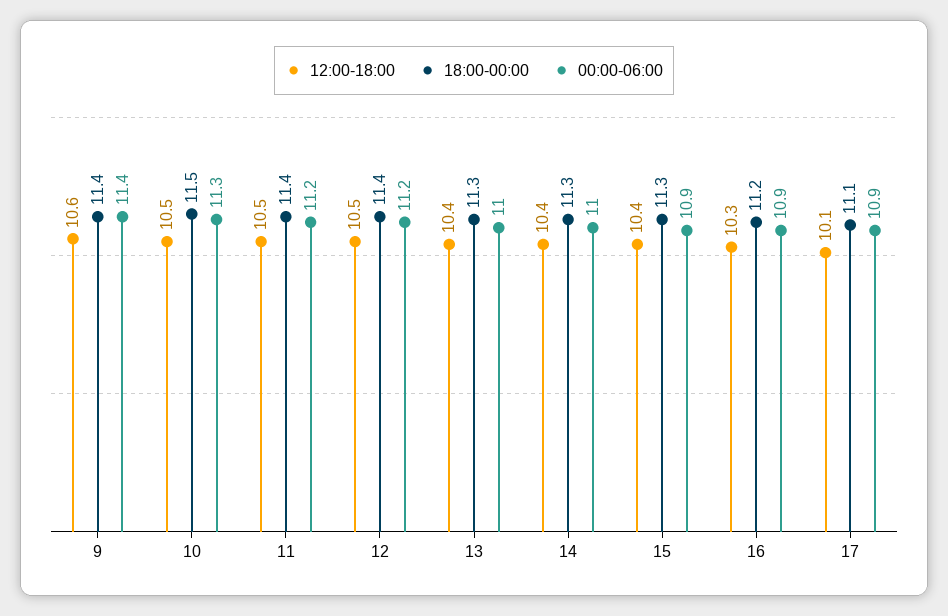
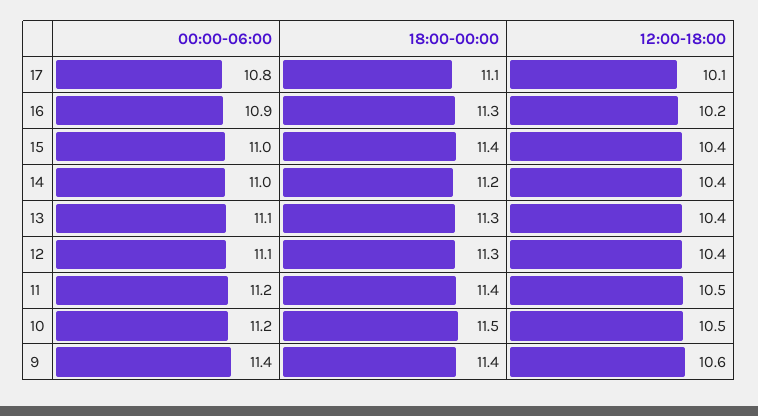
00:00-06:00, 10: 11.3 -> 11.2
12:00-18:00, 12: 10.5 -> 10.4
18:00-00:00, 12: 11.4 -> 11.3
00:00-06:00, 12: 11.2 -> 11.1
00:00-06:00, 13: 11 -> 11.1
18:00-00:00, 14: 11.3 -> 11.2
18:00-00:00, 15: 11.3 -> 11.4
00:00-06:00, 15: 10.9 -> 11
12:00-18:00, 16: 10.3 -> 10.2
18:00-00:00, 16: 11.2 -> 11.3
00:00-06:00, 17: 10.9 -> 10.8

